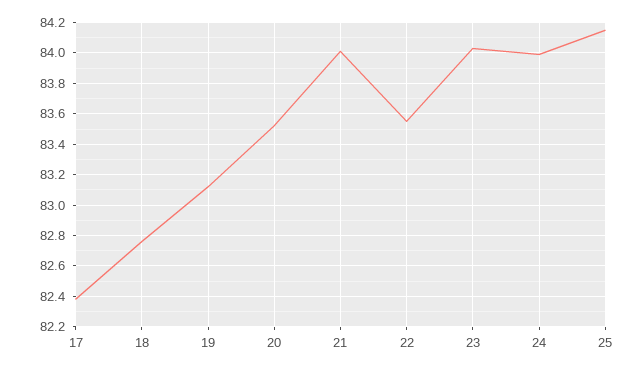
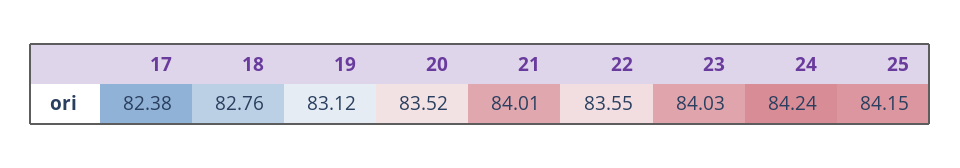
24: 84 -> 84.24

